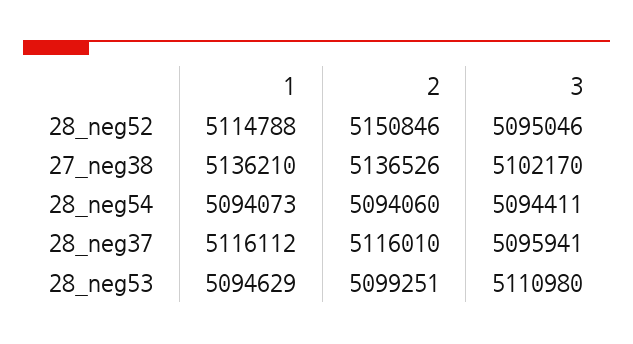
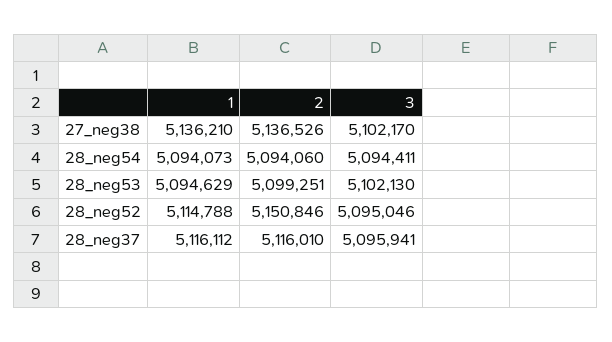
3, 28_neg53: 5110980 -> 5102130

